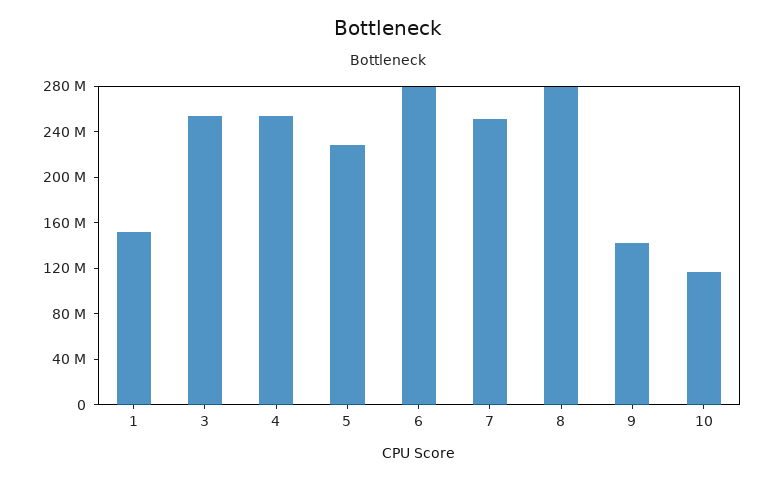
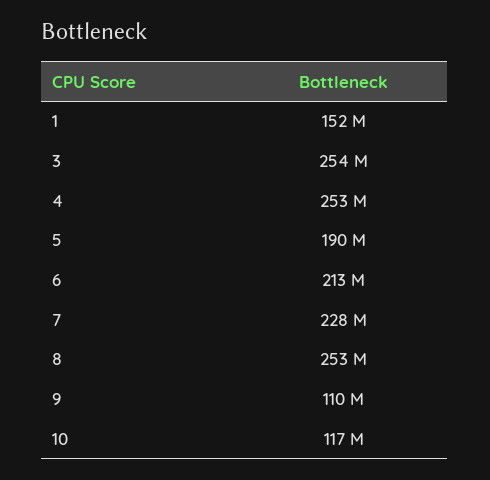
5: 230000000 -> 190000000
6: 280000000 -> 213000000
7: 250000000 -> 228000000
8: 280000000 -> 253000000
9: 140000000 -> 110000000

